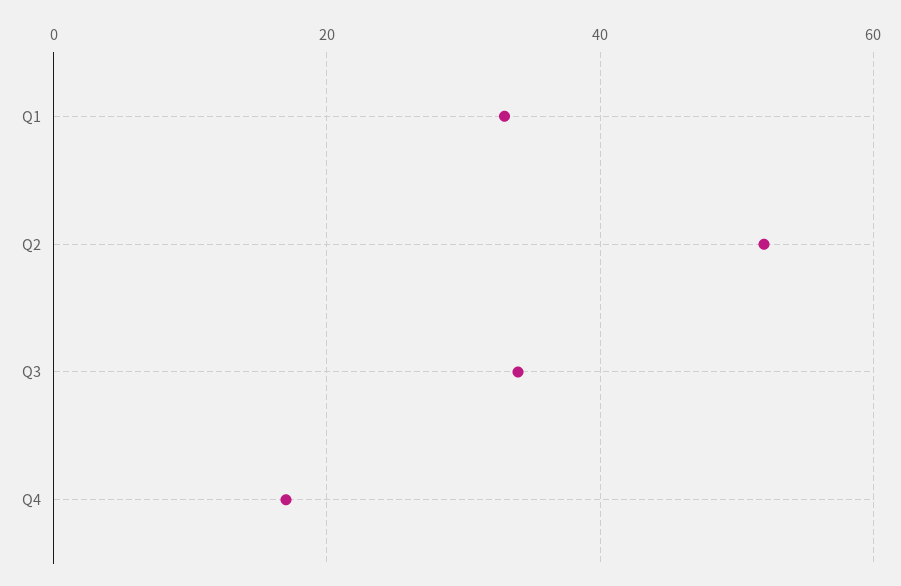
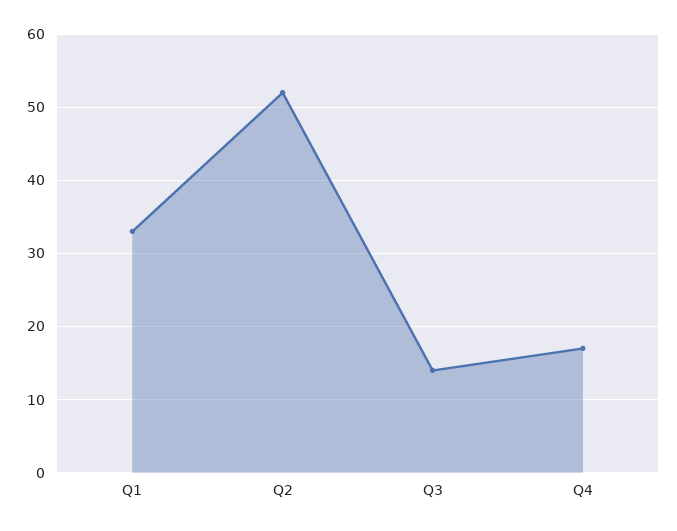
Q3: 35 -> 14

